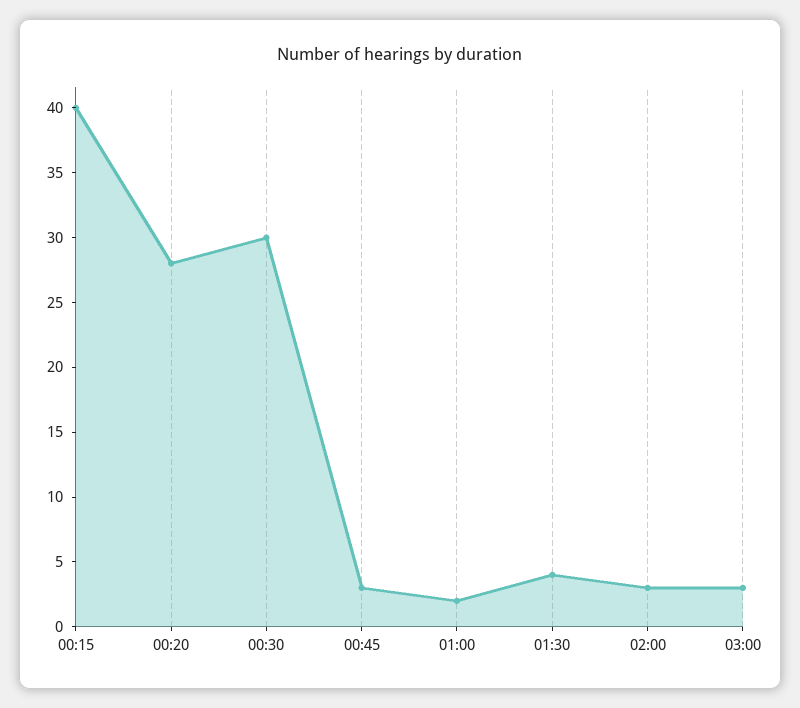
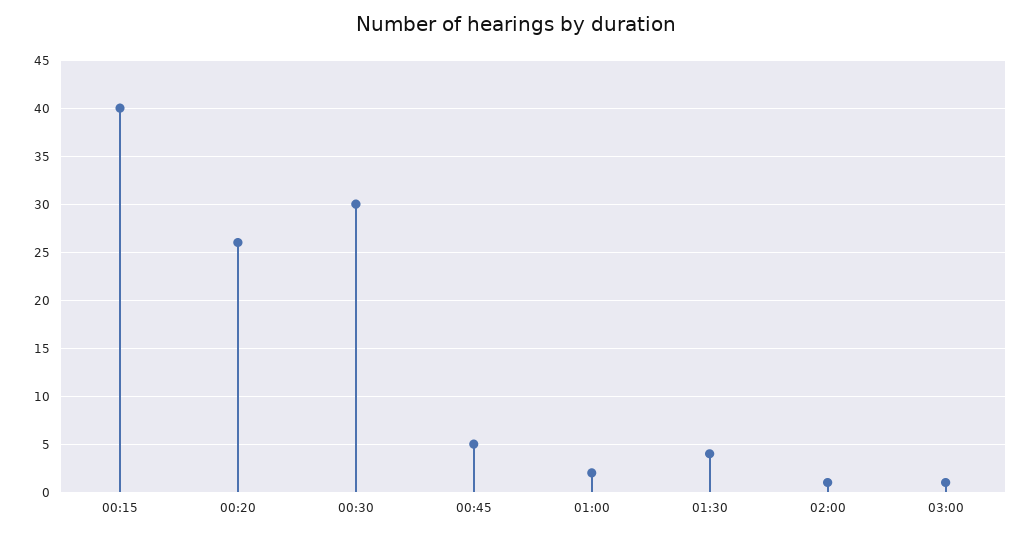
00:20: 28 -> 26
00:45: 3 -> 5
02:00: 3 -> 1
03:00: 3 -> 1

